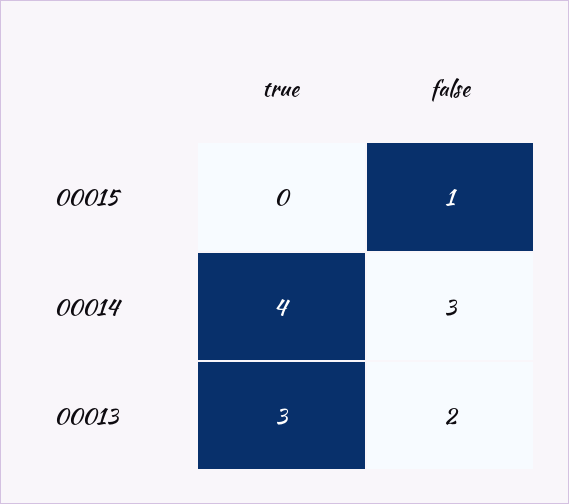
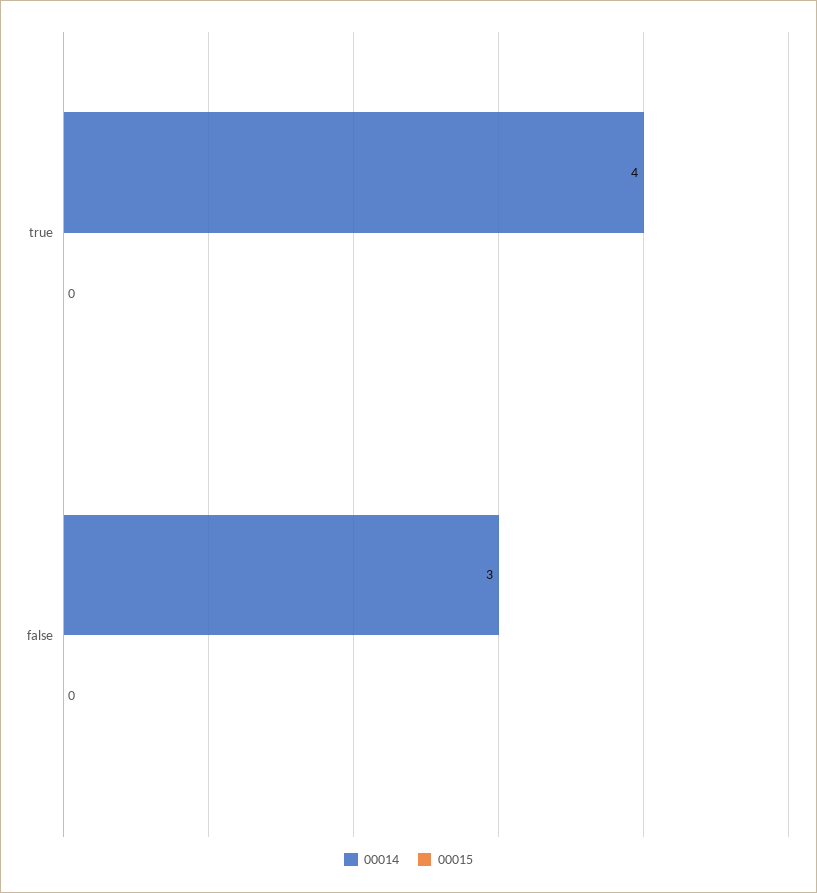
00015, false: 1 -> 0
00013, true: 3 -> none
00013, false: 2 -> none

